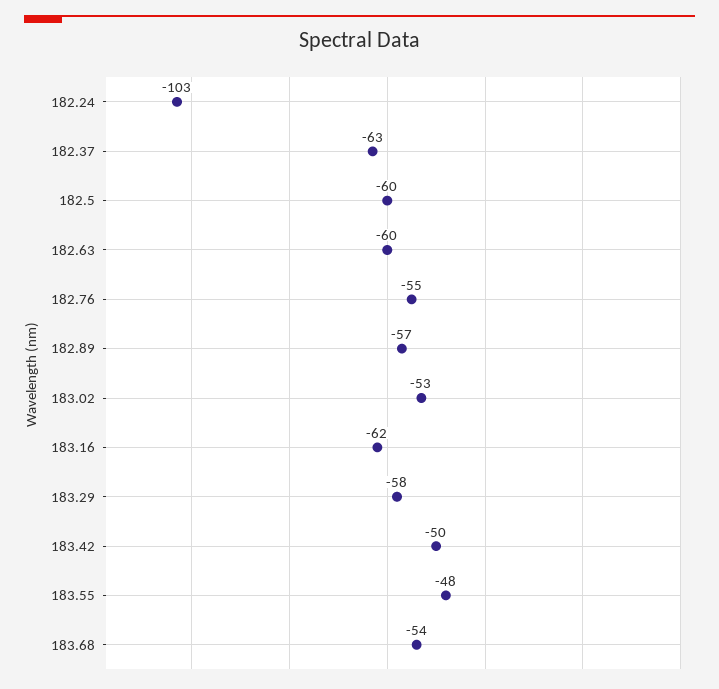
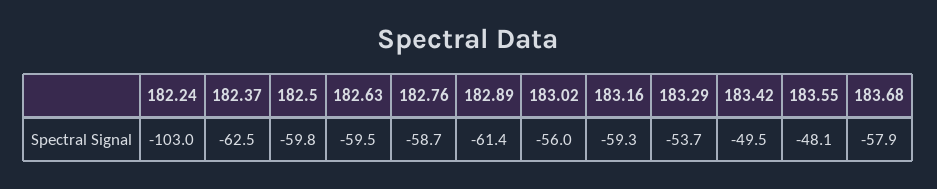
182.76: -55 -> -58.7
182.89: -57 -> -61.4
183.02: -53 -> -56
183.16: -62 -> -59.3
183.29: -58 -> -53.7
183.68: -54 -> -57.9

